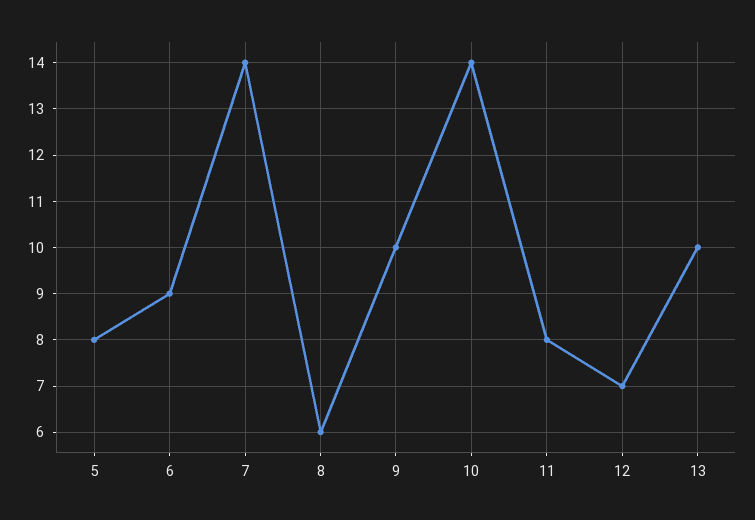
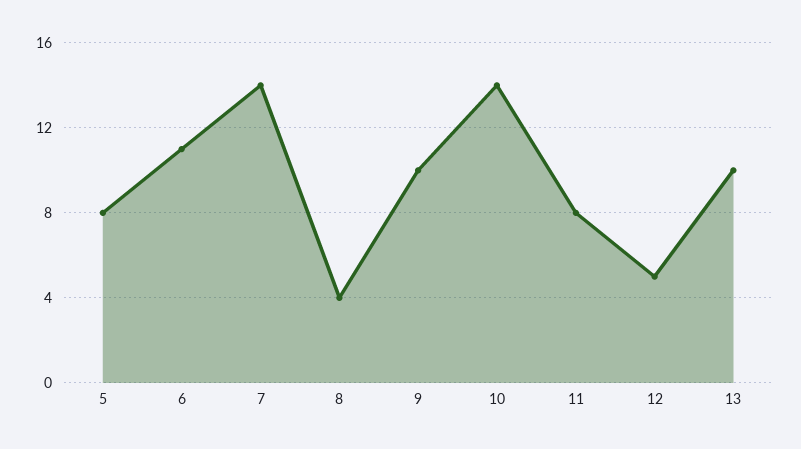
6: 9 -> 11
8: 6 -> 4
12: 7 -> 5

